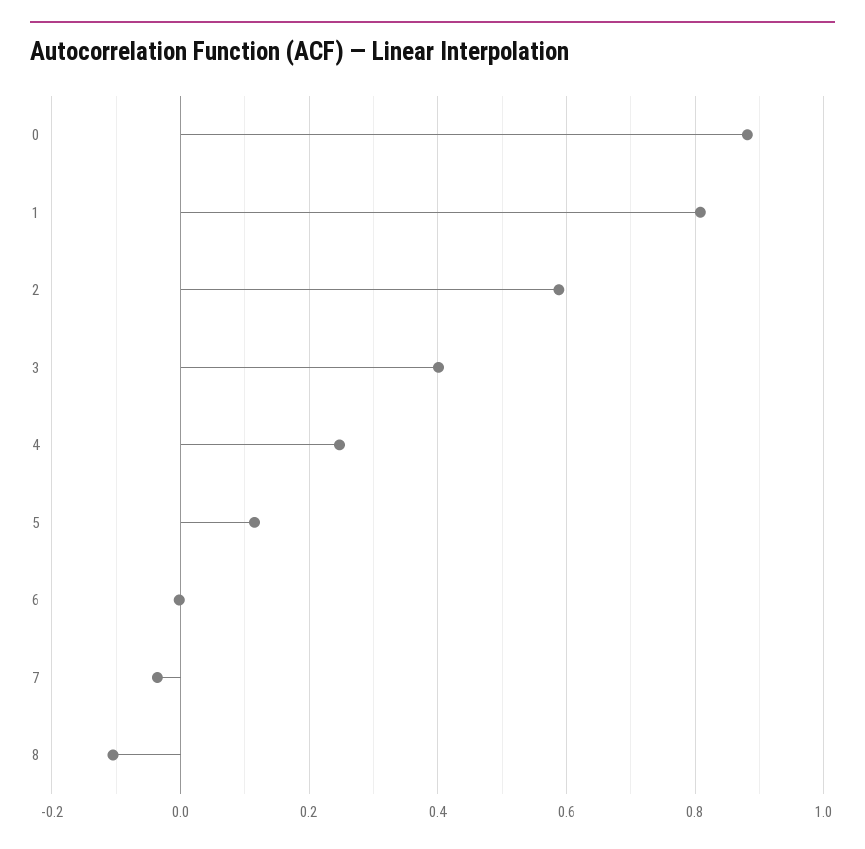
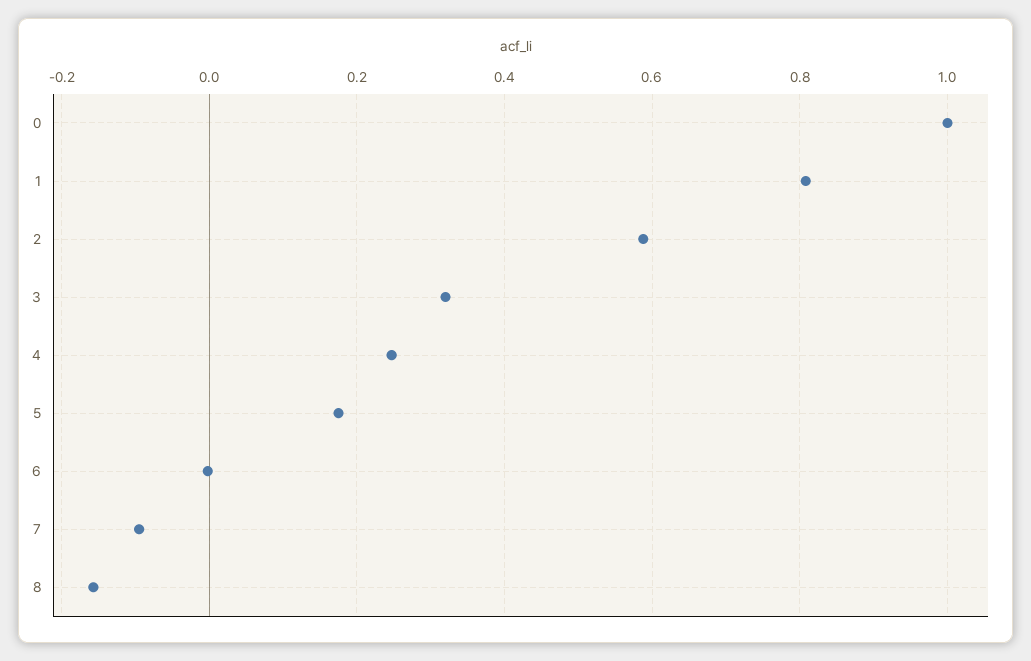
0: 0.88 -> 1
3: 0.4 -> 0.32
5: 0.12 -> 0.18
7: -0.04 -> -0.1
8: -0.1 -> -0.16

